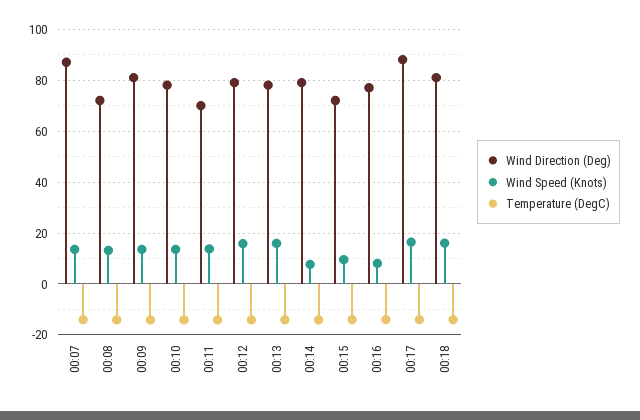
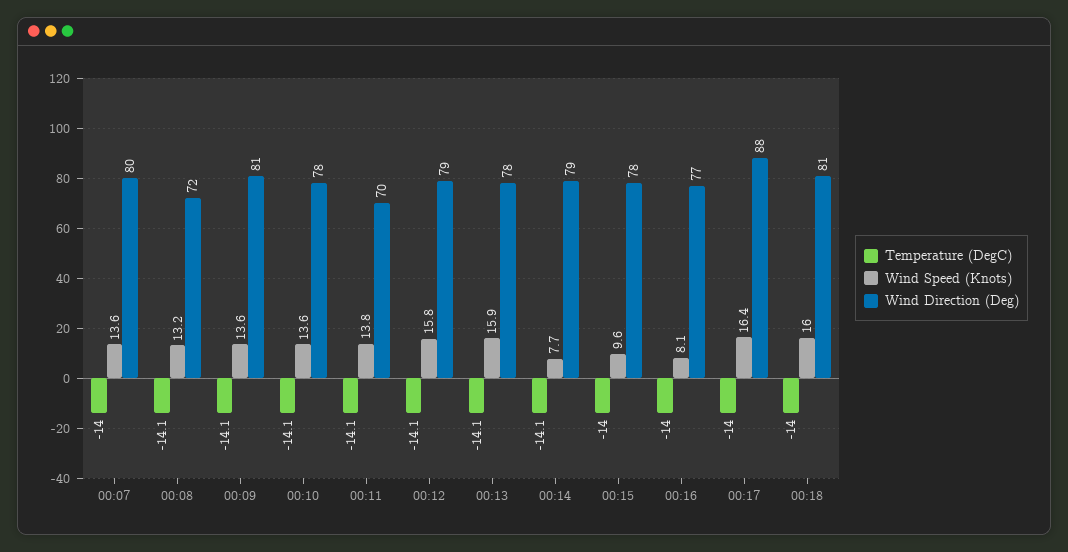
Wind Direction (Deg), 00:07: 87.5 -> 80
Wind Direction (Deg), 00:15: 72.5 -> 78

